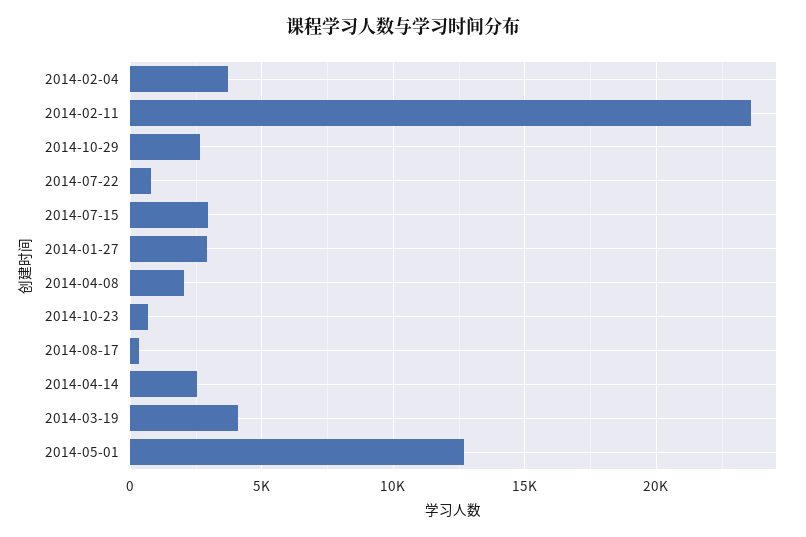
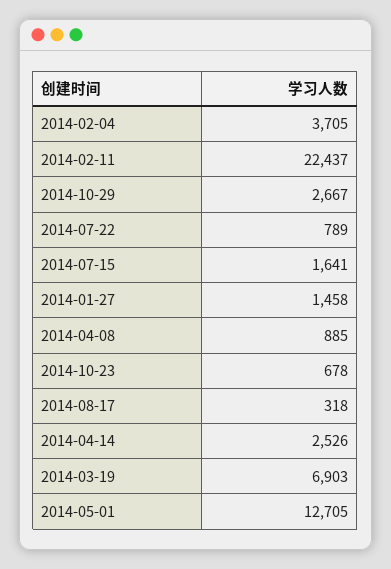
2014-02-11: 23500 -> 22437
2014-07-15: 3000 -> 1641
2014-01-27: 3000 -> 1458
2014-04-08: 2000 -> 885
2014-03-19: 4000 -> 6903

